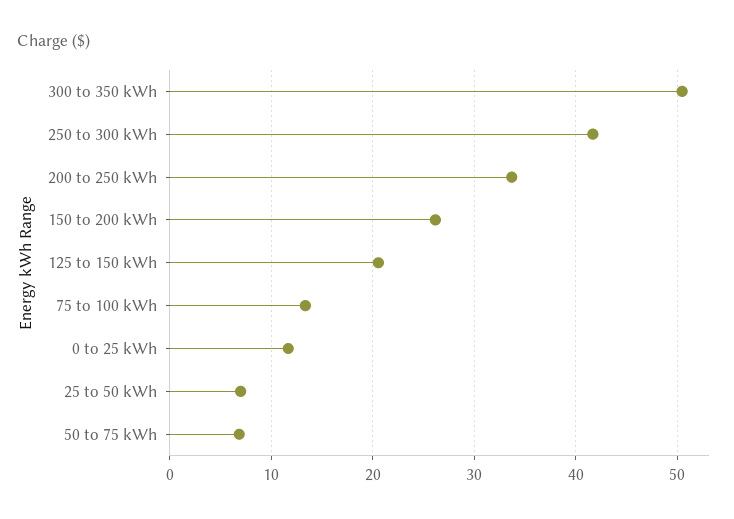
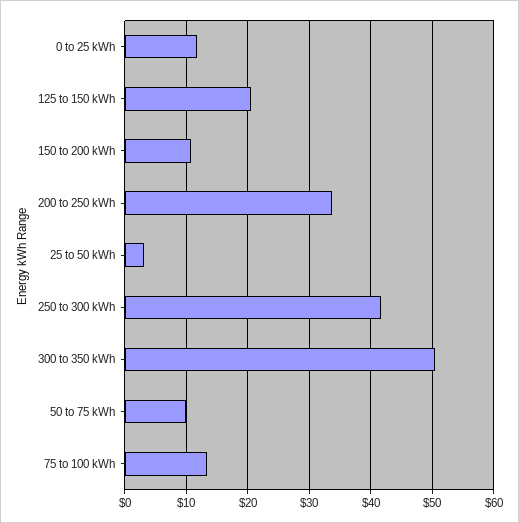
150 to 200 kWh: 26 -> 11
25 to 50 kWh: 7 -> 3
50 to 75 kWh: 7 -> 10

